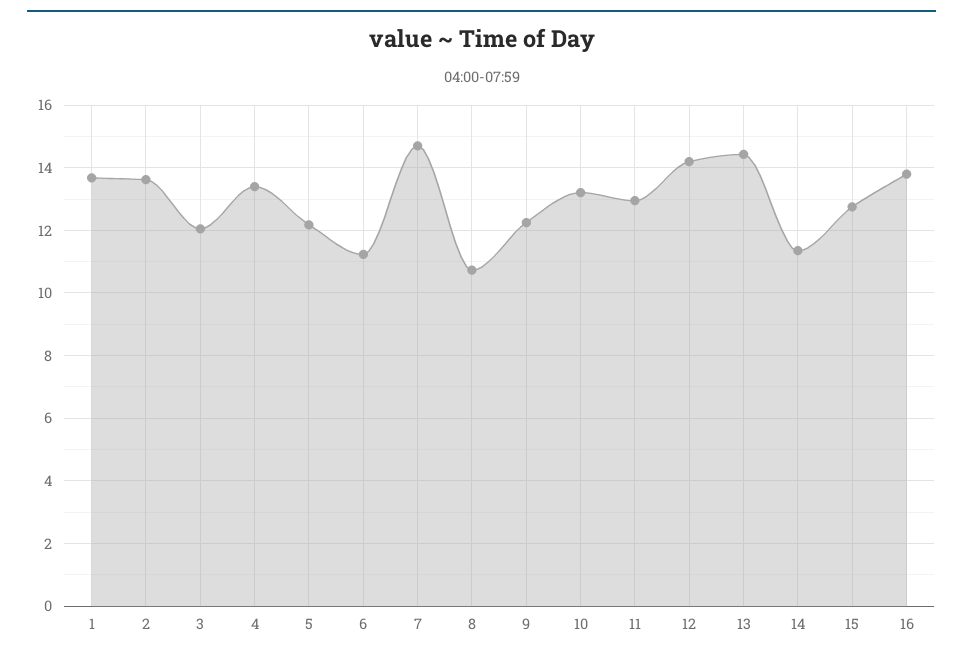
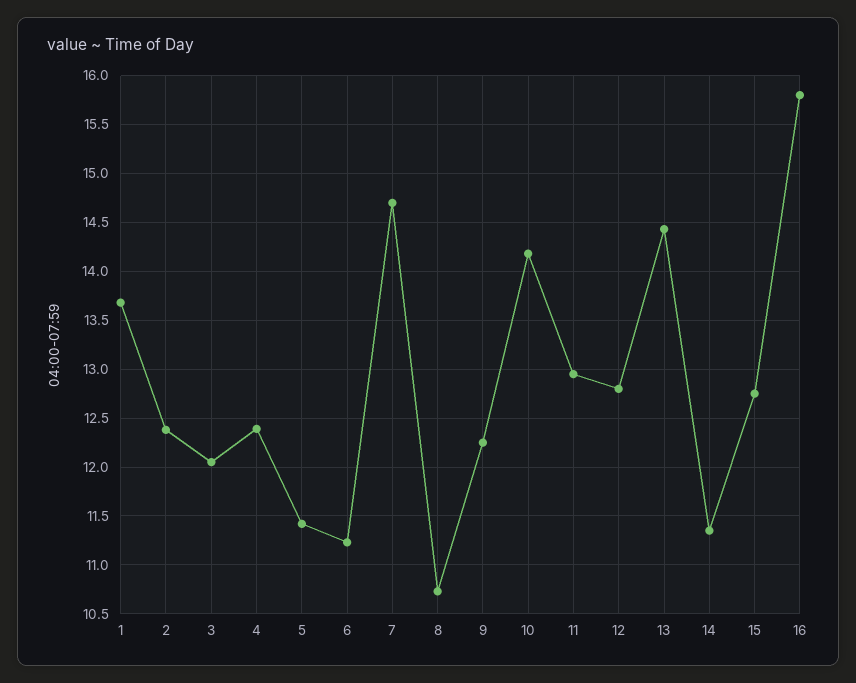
2: 13.6 -> 12.4
4: 13.4 -> 12.4
5: 12.2 -> 11.4
10: 13.2 -> 14.2
12: 14.2 -> 12.8
16: 13.8 -> 15.8

